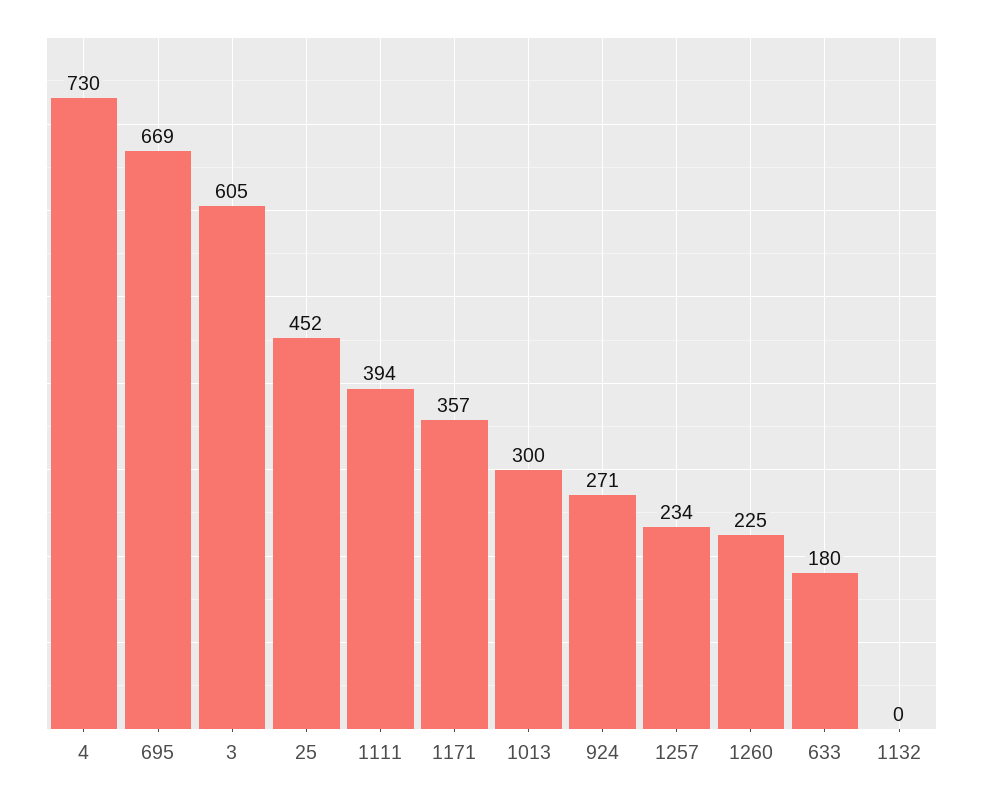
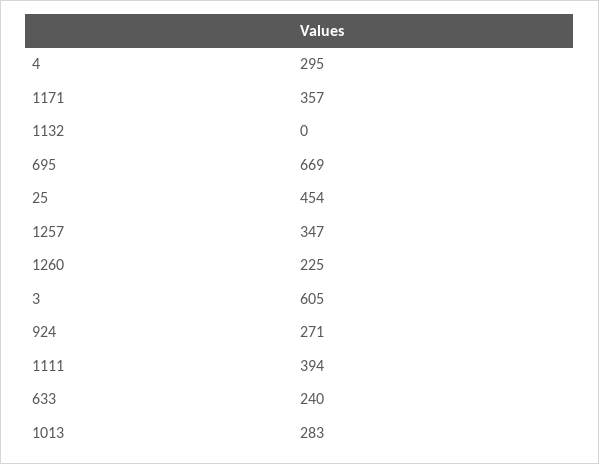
4: 730 -> 295
25: 452 -> 454
1013: 300 -> 283
1257: 234 -> 347
633: 180 -> 240

